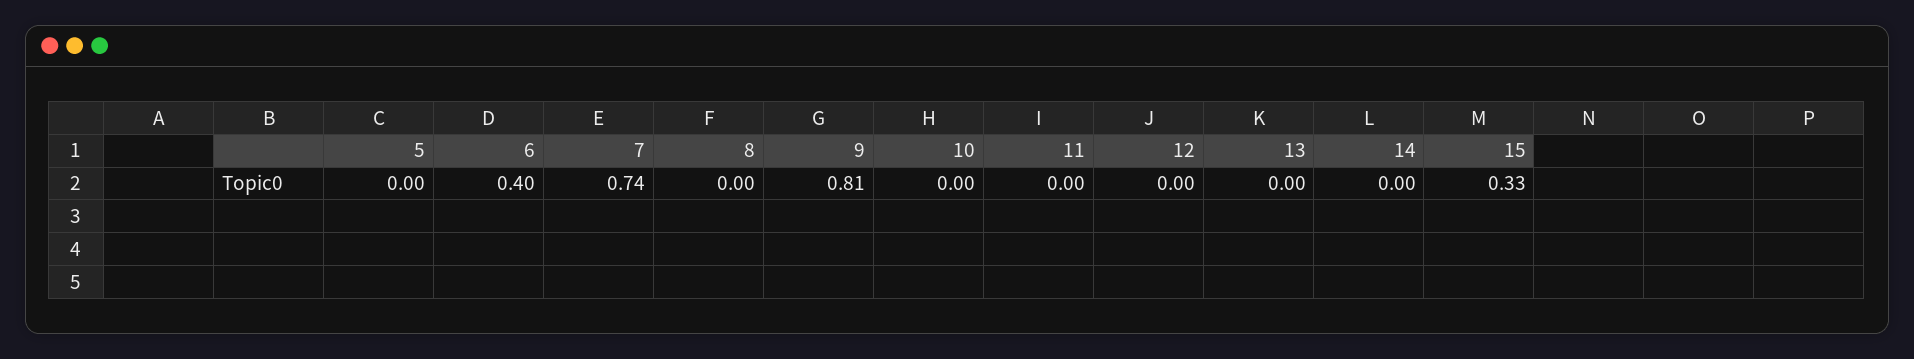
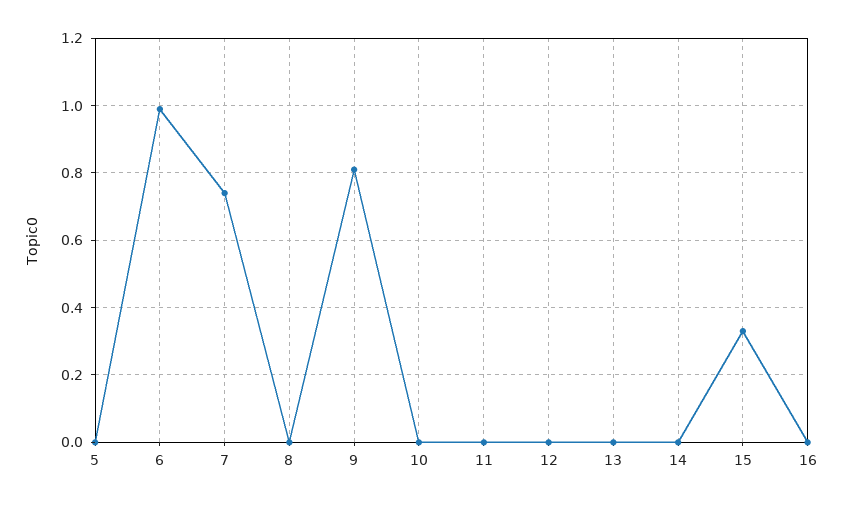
6: 0.4 -> 1
16: none -> 0

